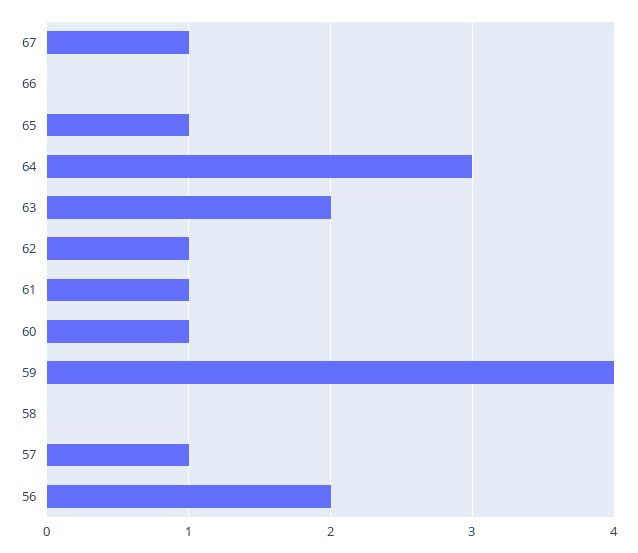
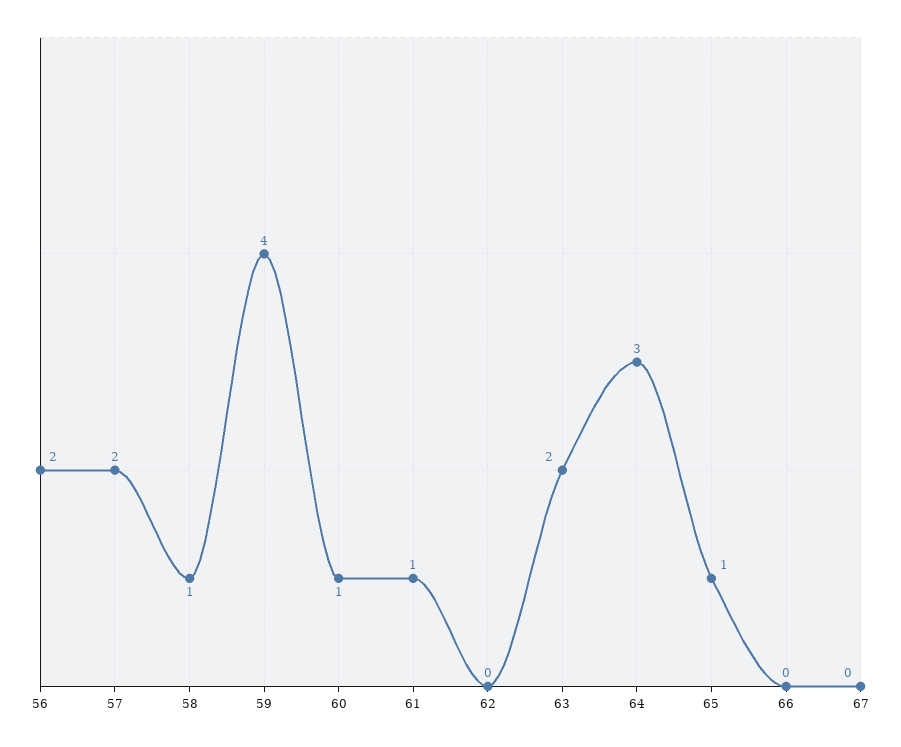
67: 1 -> 0
62: 1 -> 0
58: 0 -> 1
57: 1 -> 2

